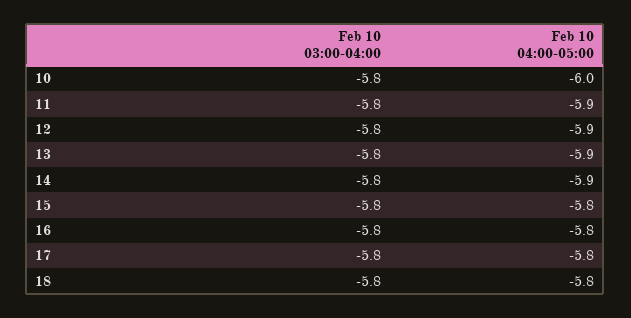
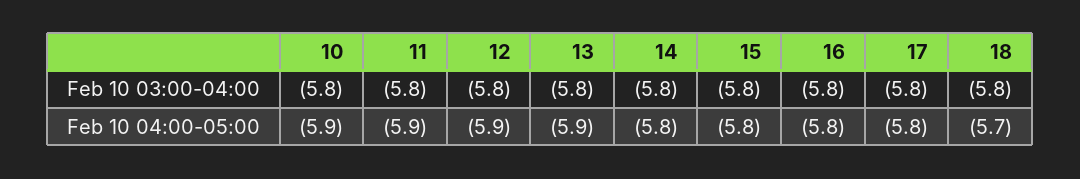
Feb 10 04:00-05:00, 10: -6 -> -5.9
Feb 10 04:00-05:00, 14: -5.9 -> -5.8
Feb 10 04:00-05:00, 18: -5.8 -> -5.7

